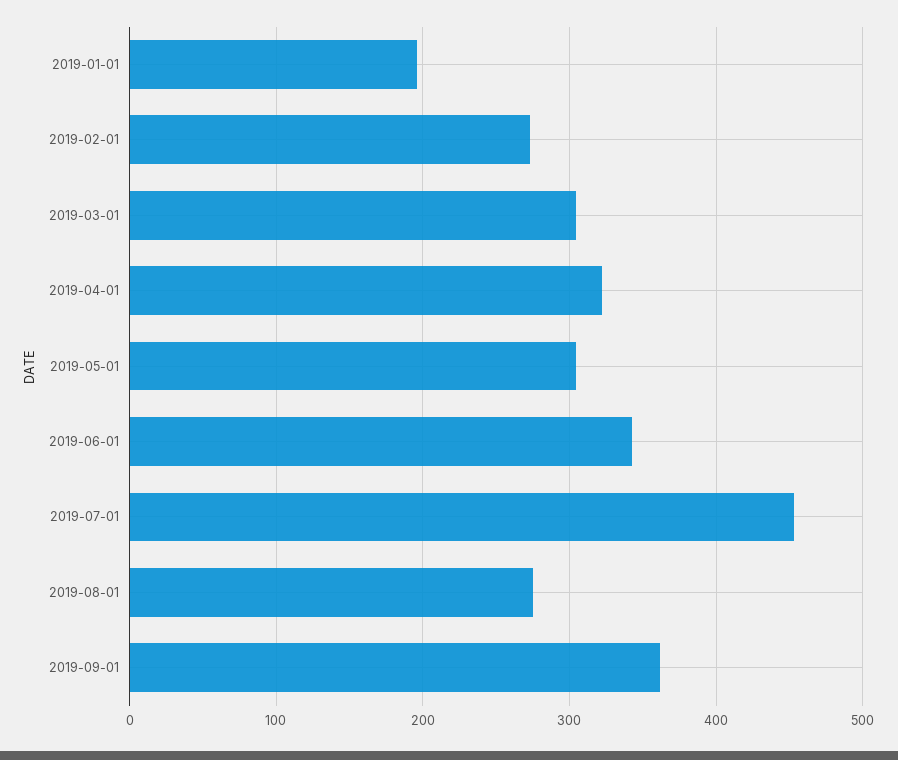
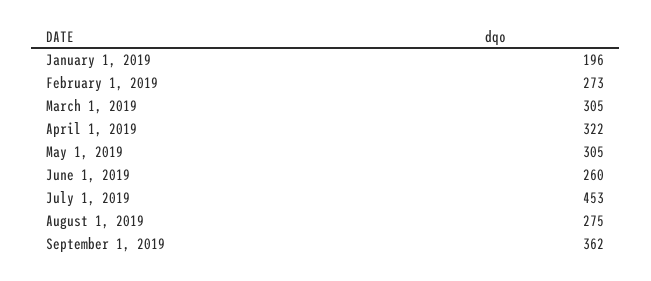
2019-06-01: 340 -> 260

